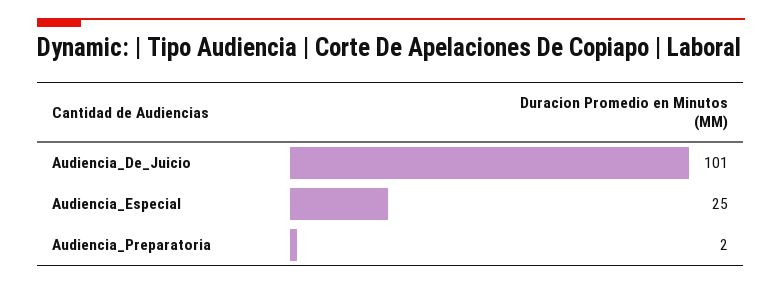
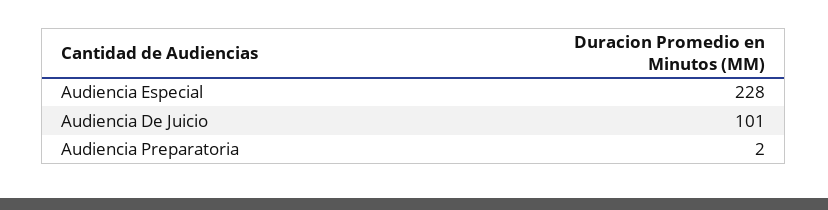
Audiencia_Especial: 25 -> 228

